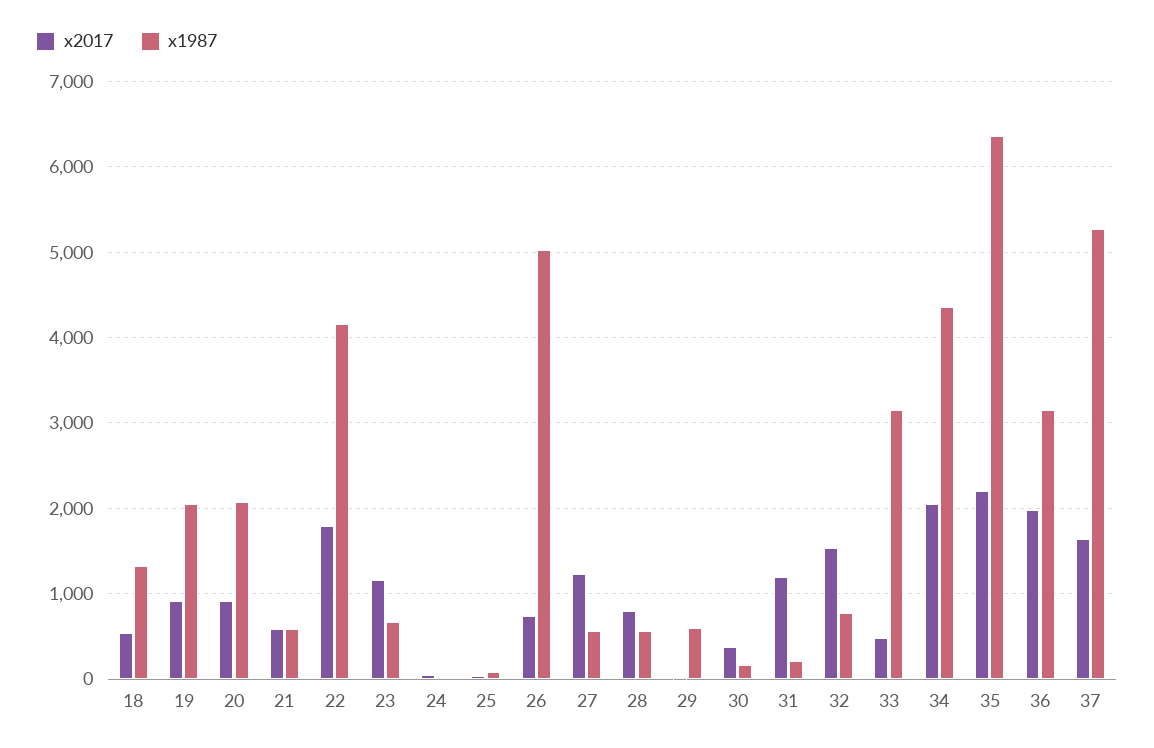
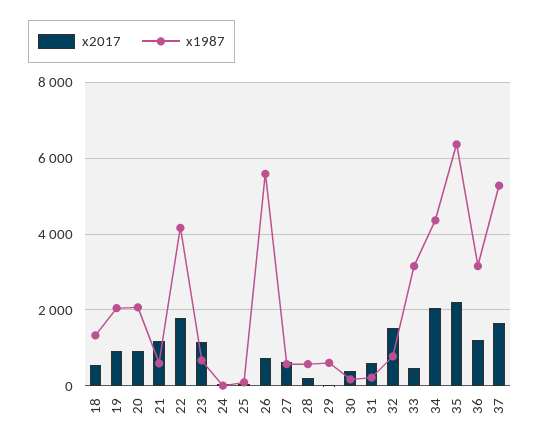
x2017, 21: 600 -> 1200
x1987, 26: 5000 -> 5600
x2017, 27: 1200 -> 600
x2017, 28: 800 -> 200
x2017, 31: 1200 -> 600
x2017, 36: 2000 -> 1200

